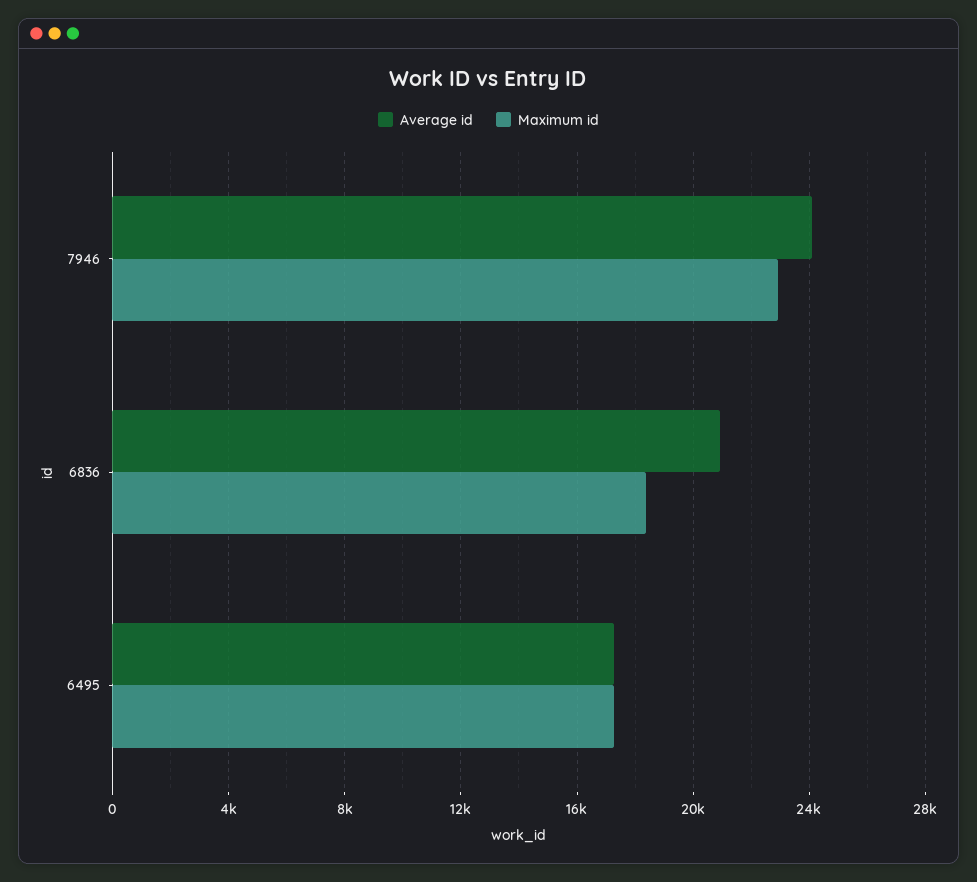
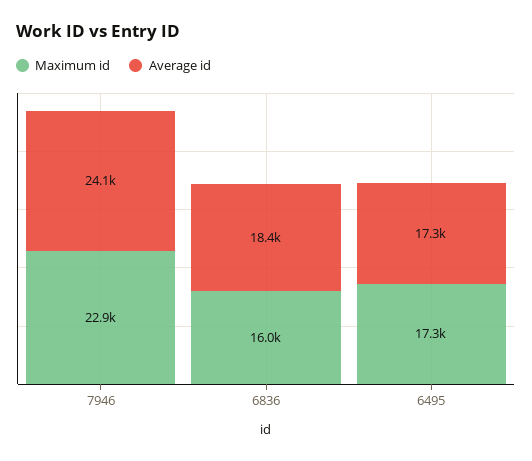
Average id, 6836: 21000 -> 18400
Maximum id, 6836: 18500 -> 16000

